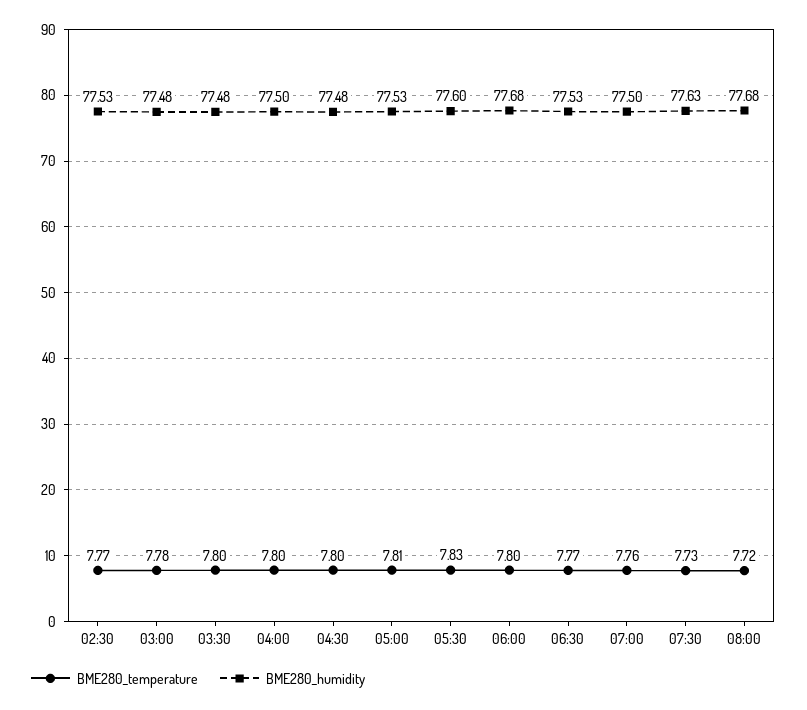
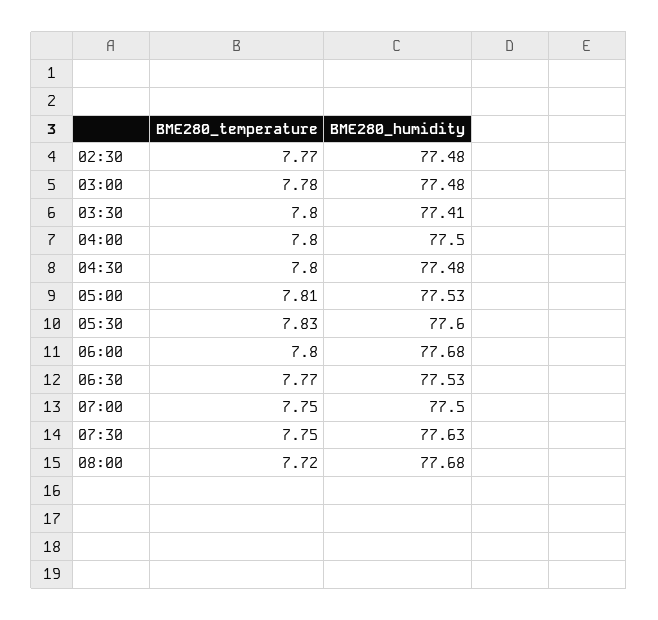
BME280_humidity, 02:30: 77.53 -> 77.48
BME280_humidity, 03:30: 77.48 -> 77.41
BME280_temperature, 07:00: 7.76 -> 7.75
BME280_temperature, 07:30: 7.73 -> 7.75

